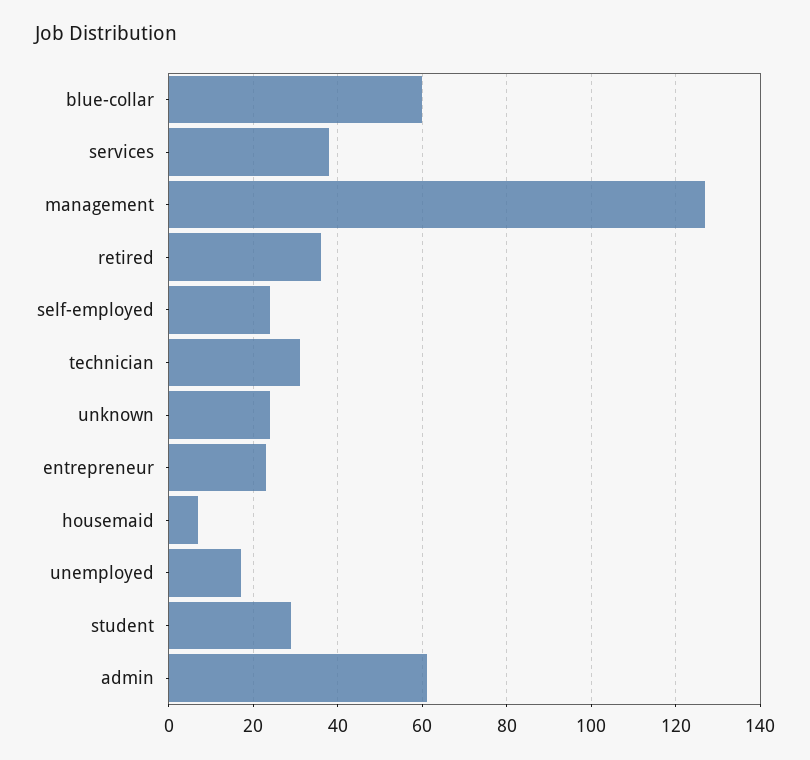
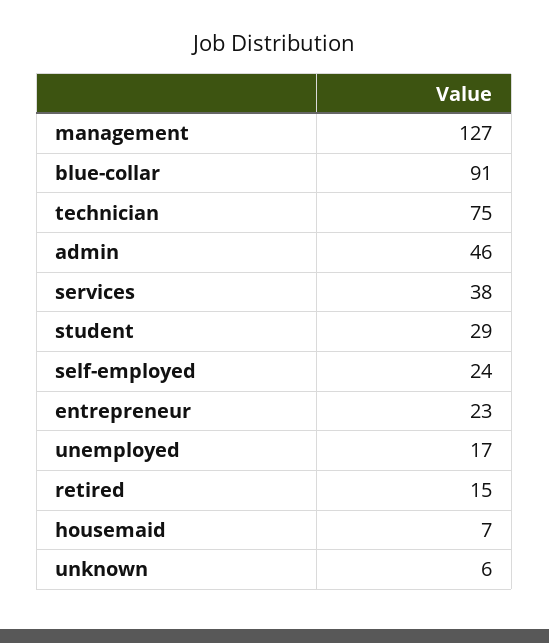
blue-collar: 60 -> 91
retired: 35 -> 15
technician: 30 -> 75
unknown: 25 -> 6
admin: 60 -> 46

